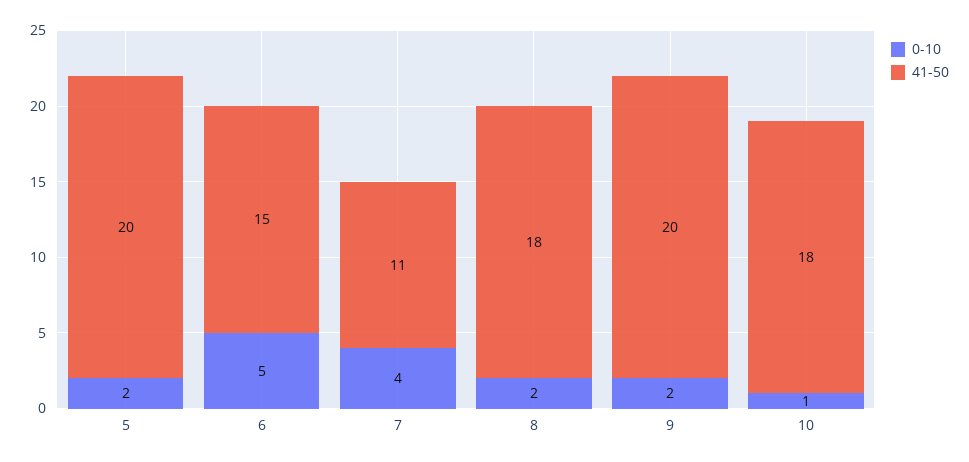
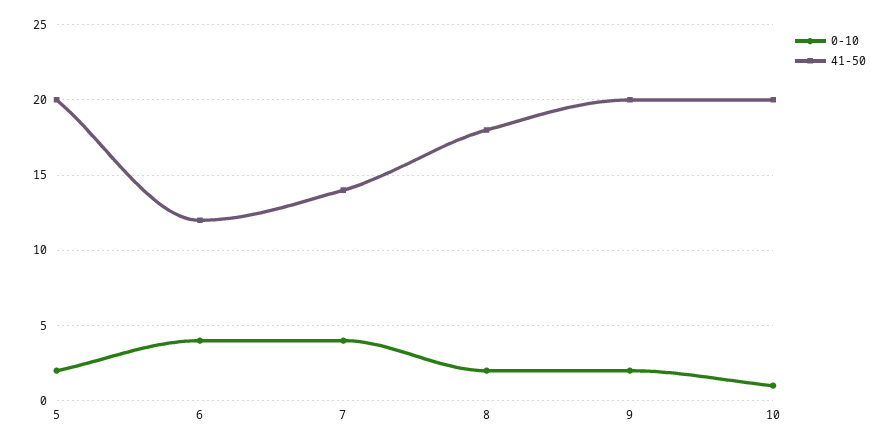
0-10, 6: 5 -> 4
41-50, 6: 15 -> 12
41-50, 7: 11 -> 14
41-50, 10: 18 -> 20

